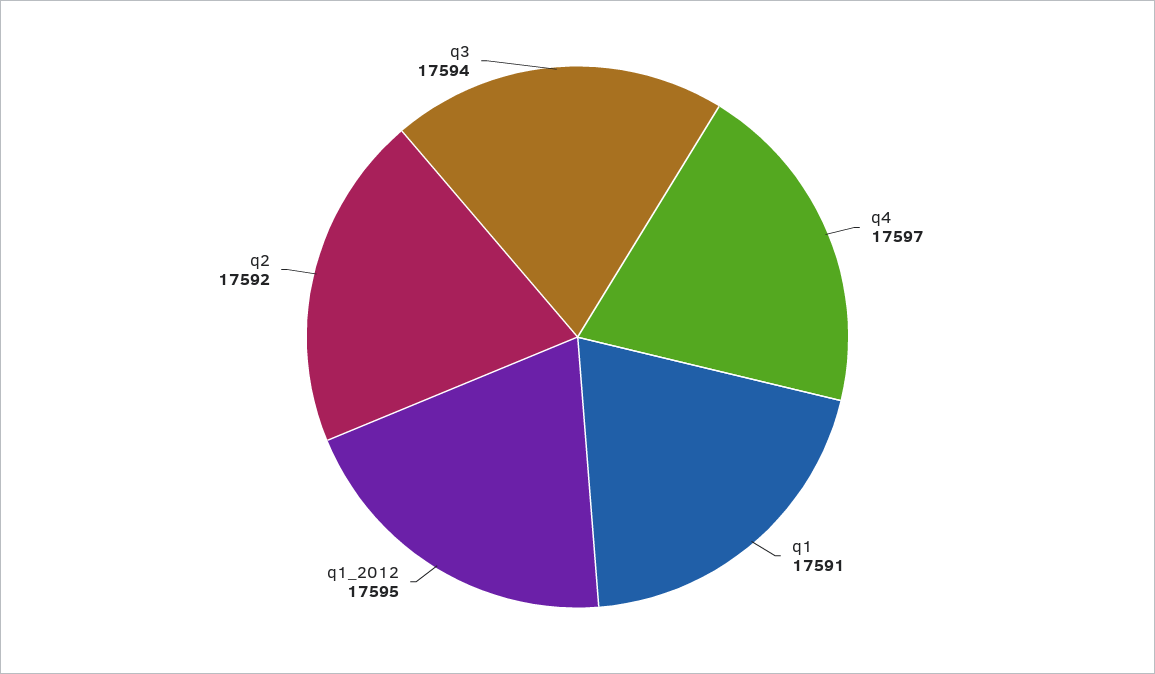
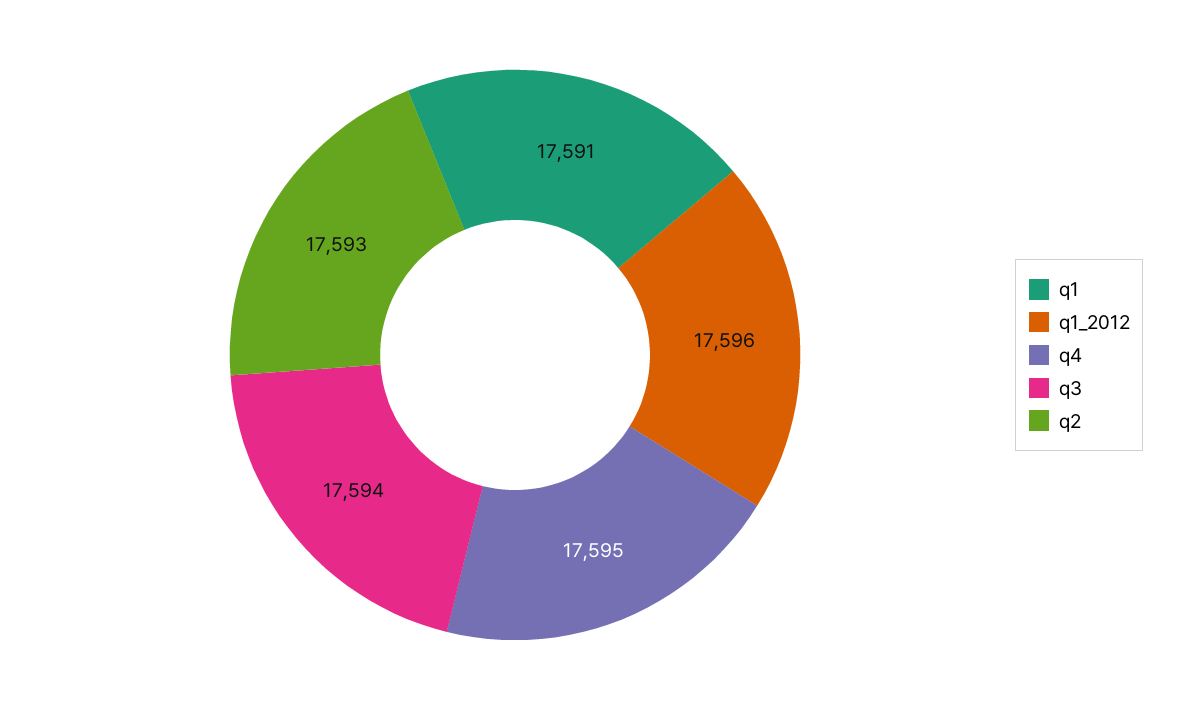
q4: 17597 -> 17595
q1_2012: 17595 -> 17596
q2: 17592 -> 17593

